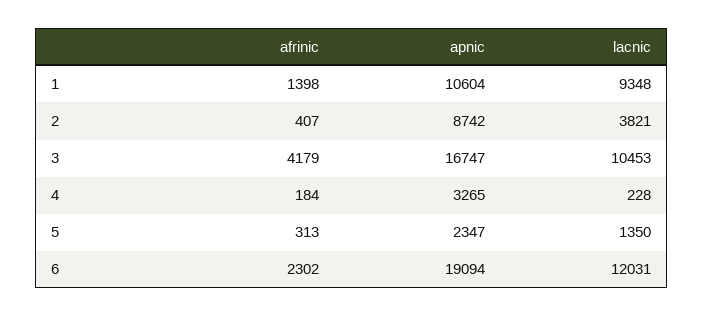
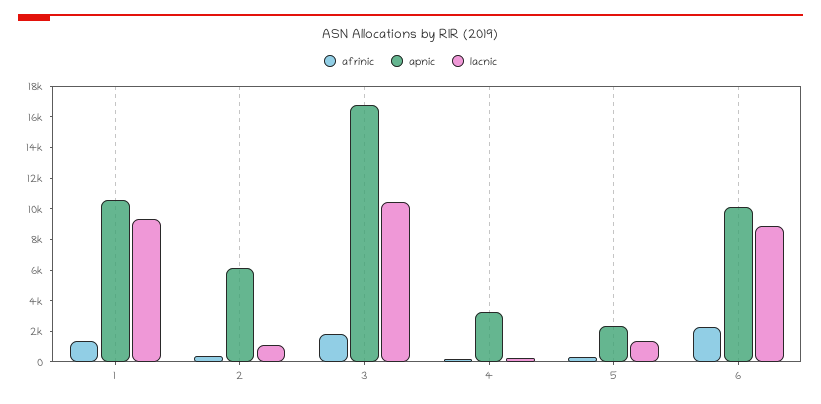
apnic, 2: 8742 -> 6000
lacnic, 2: 3821 -> 1000
afrinic, 3: 4179 -> 2000
apnic, 6: 19094 -> 10000
lacnic, 6: 12031 -> 9000

